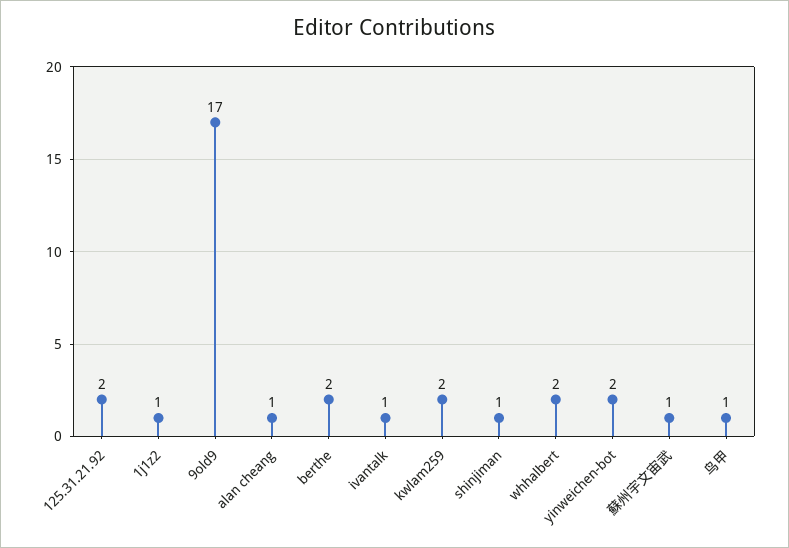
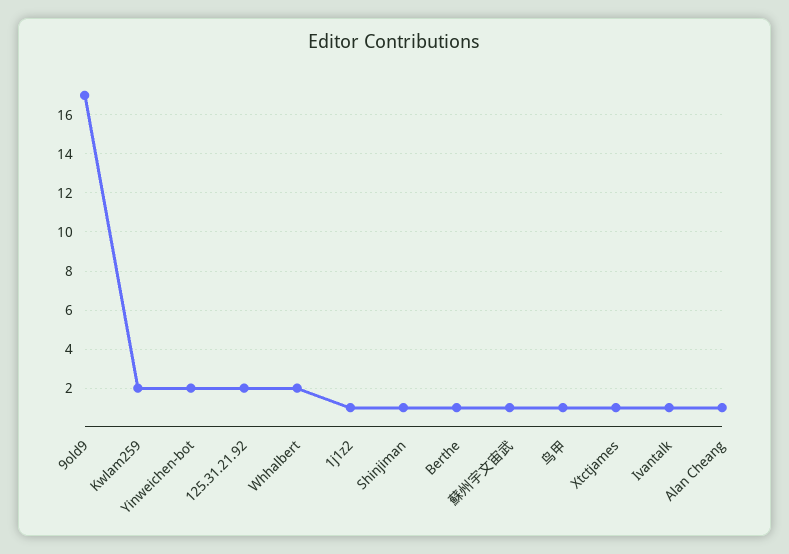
berthe: 2 -> 1
Xtctjames: none -> 1

